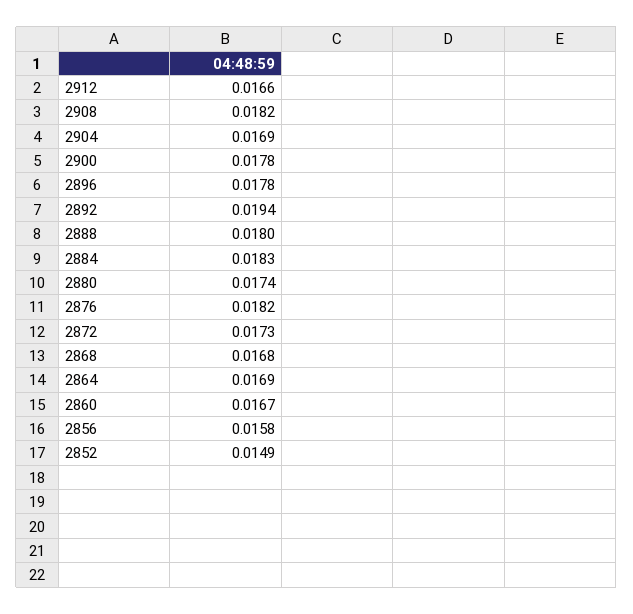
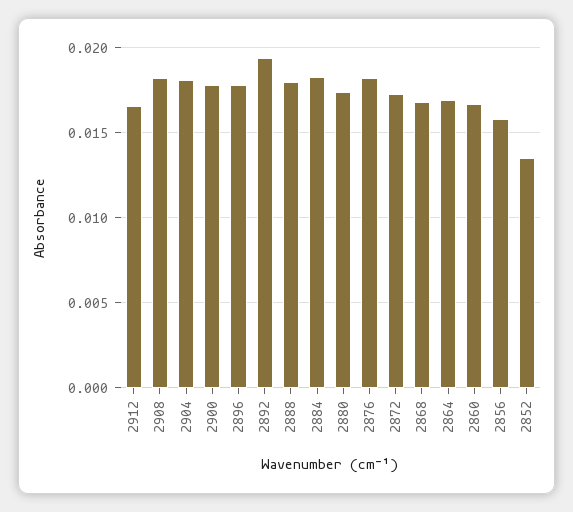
2904: 0.0169 -> 0.018
2852: 0.0149 -> 0.0135

